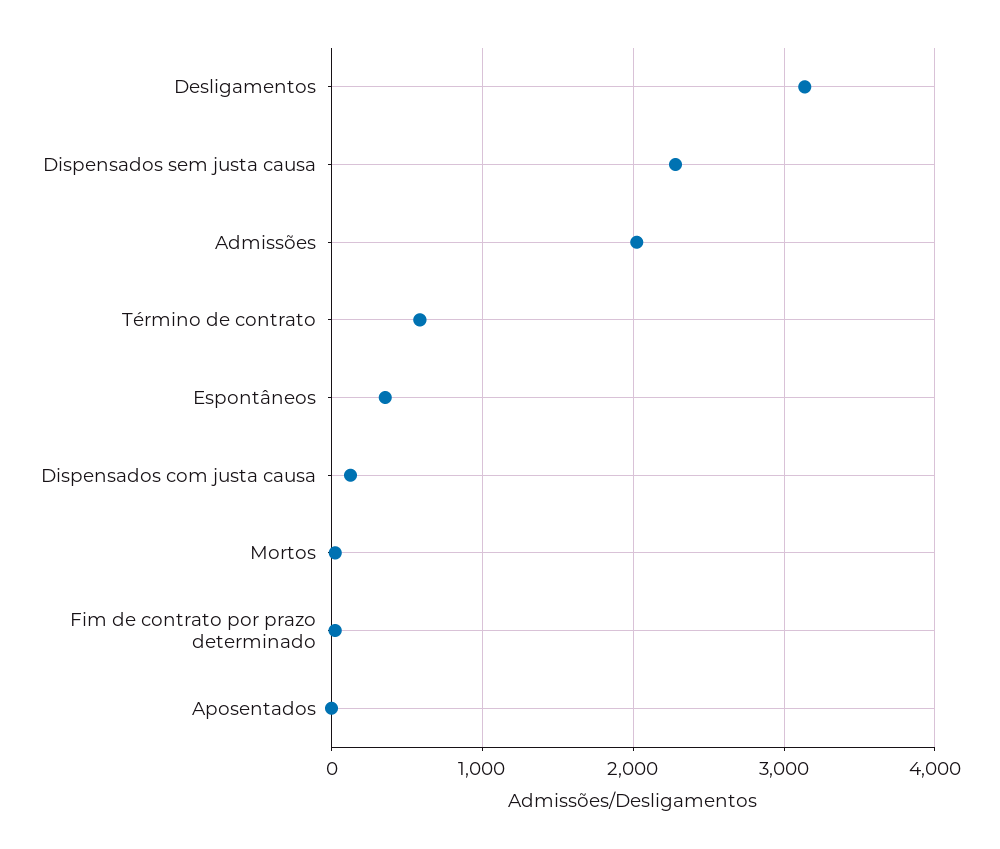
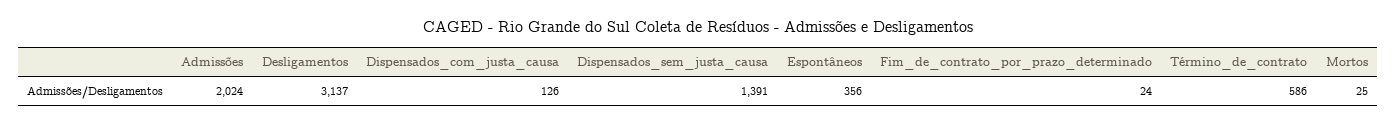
Dispensados sem justa causa: 2300 -> 1391
Aposentados: 0 -> none

